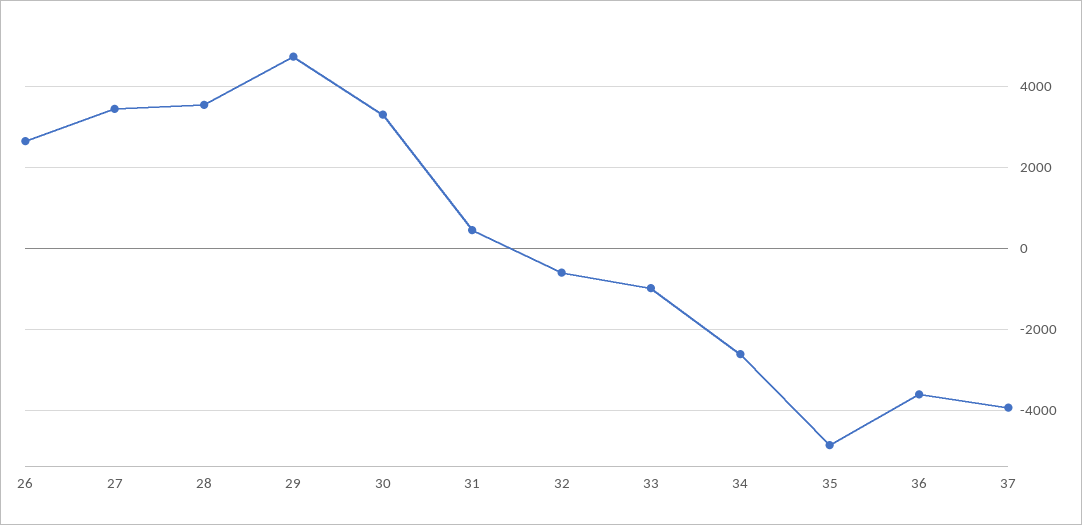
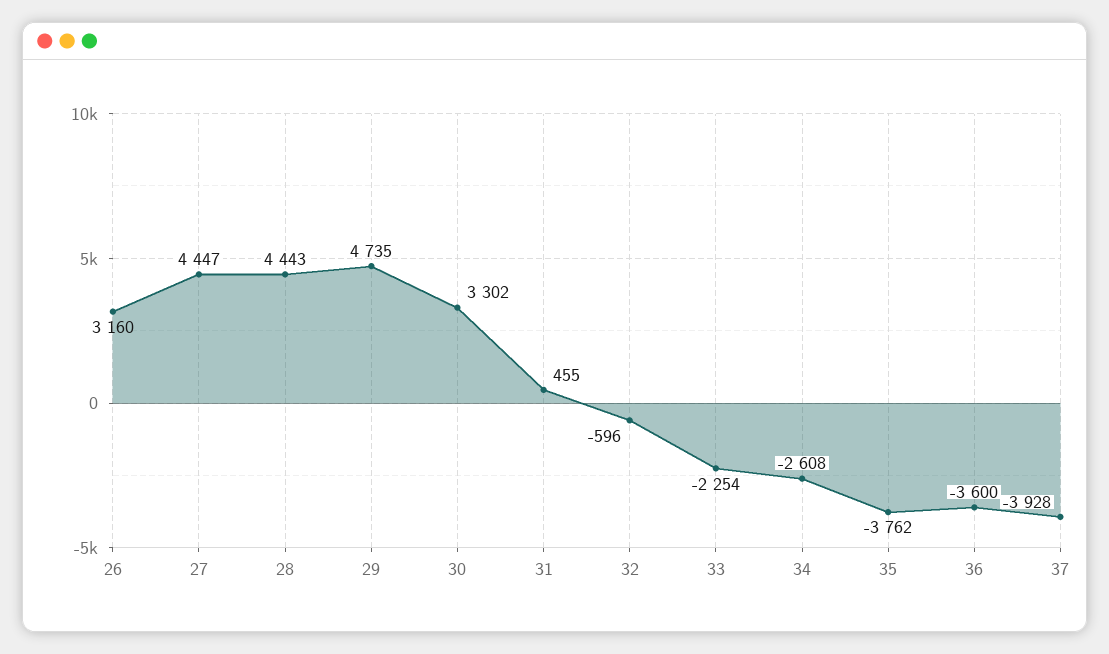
26: 2600 -> 3160
27: 3400 -> 4447
28: 3600 -> 4443
33: -1000 -> -2254
35: -4800 -> -3762

